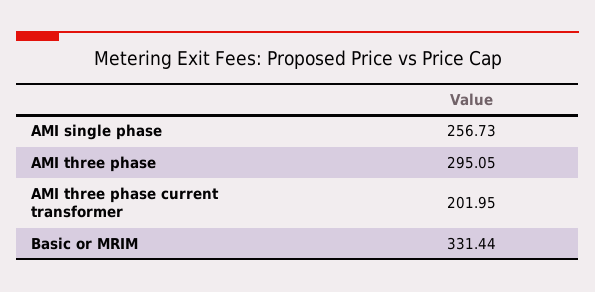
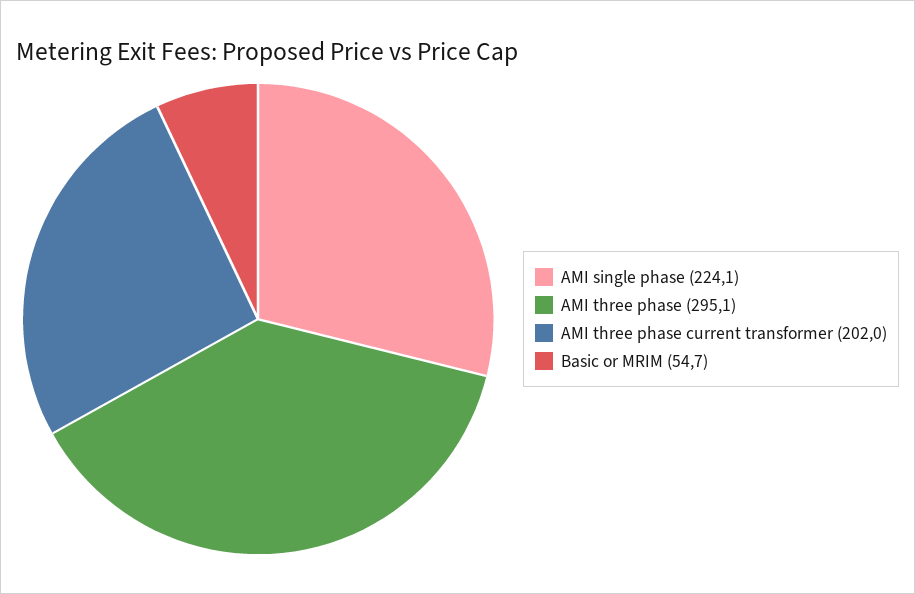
AMI single phase: 256.73 -> 224.1
Basic or MRIM: 331.44 -> 54.7

